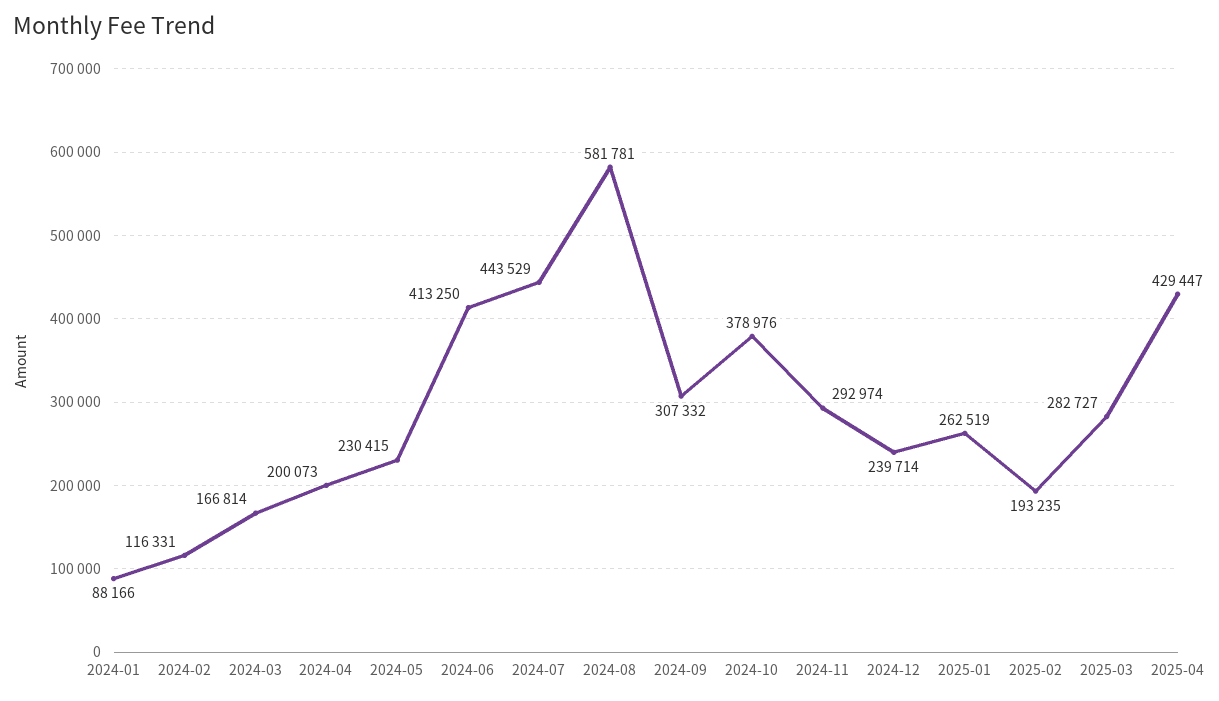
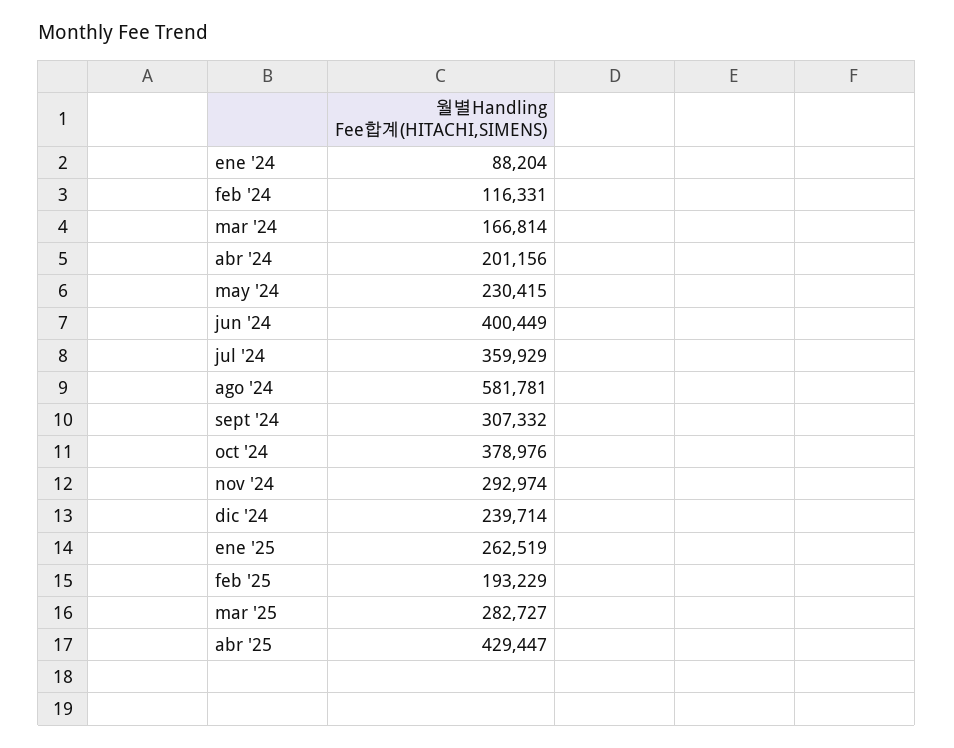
2024-01: 88166 -> 88204
2024-04: 200073 -> 201156
2024-06: 413250 -> 400449
2024-07: 443529 -> 359929
2025-02: 193235 -> 193229

